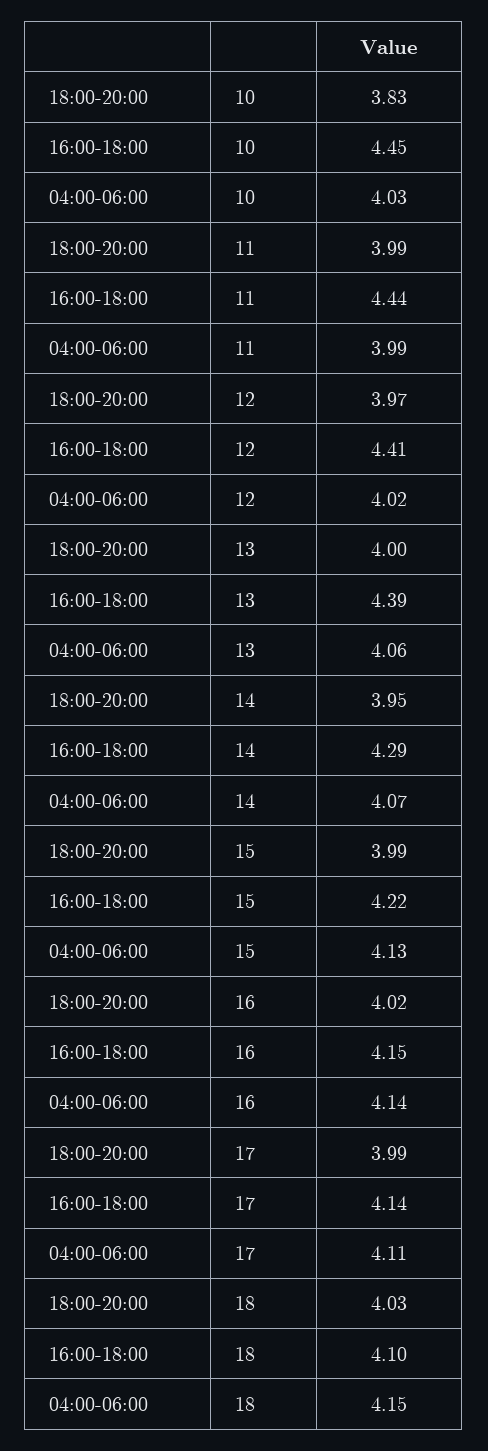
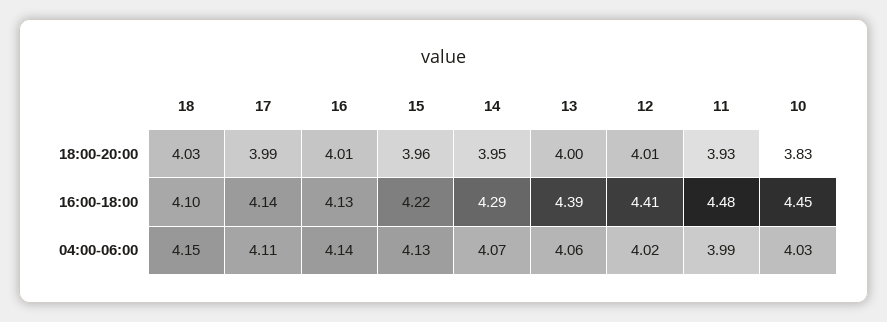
18:00-20:00, 11: 3.99 -> 3.93
16:00-18:00, 11: 4.44 -> 4.48
18:00-20:00, 12: 3.97 -> 4.01
18:00-20:00, 15: 3.99 -> 3.96
18:00-20:00, 16: 4.02 -> 4.01
16:00-18:00, 16: 4.15 -> 4.13

